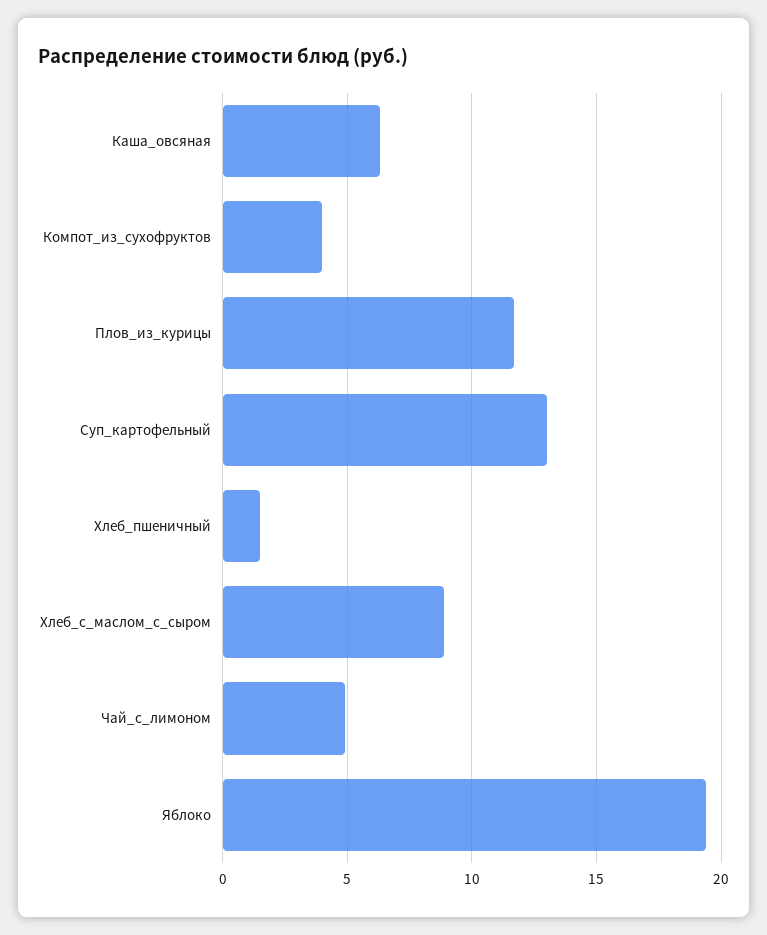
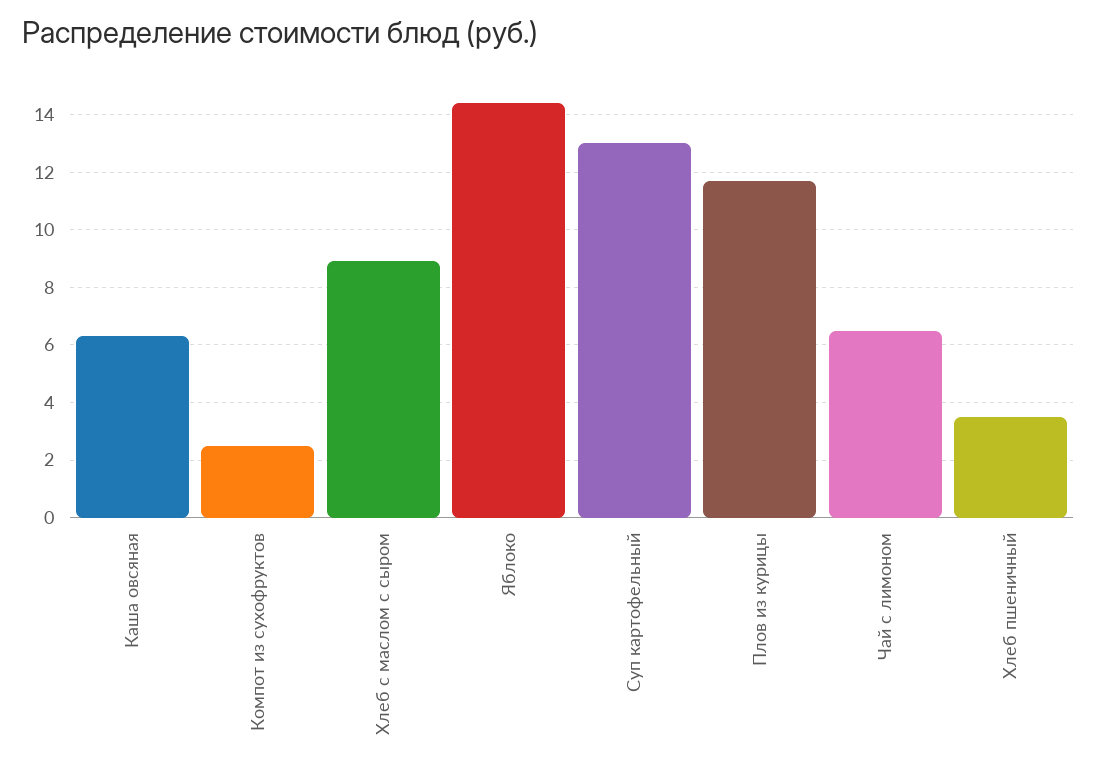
Компот_из_сухофруктов: 4 -> 2.5
Хлеб_пшеничный: 1.5 -> 3.5
Чай_с_лимоном: 5 -> 6.5
Яблоко: 19.5 -> 14.5

